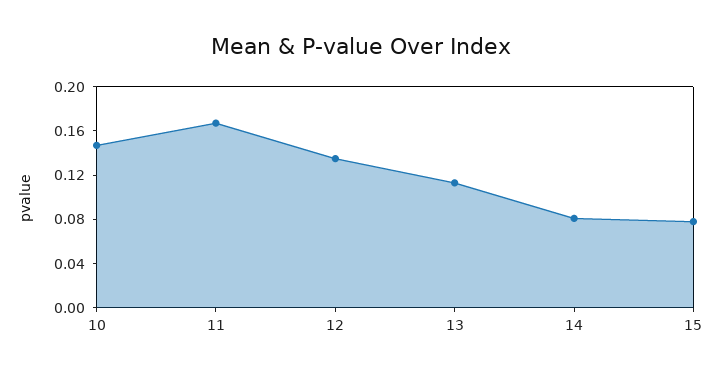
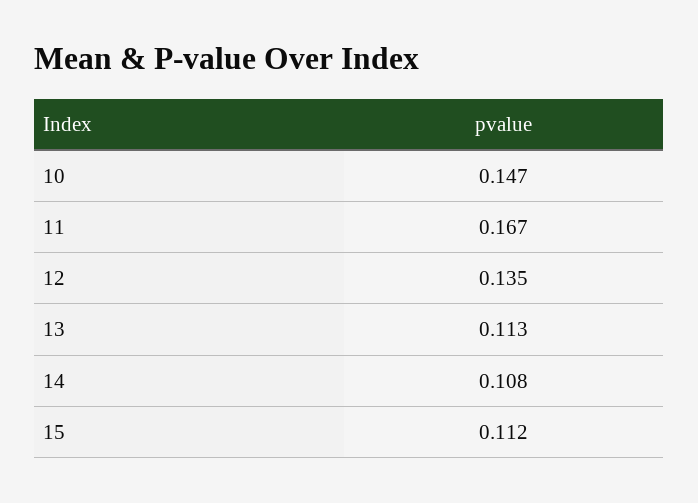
14: 0.08 -> 0.108
15: 0.08 -> 0.112

